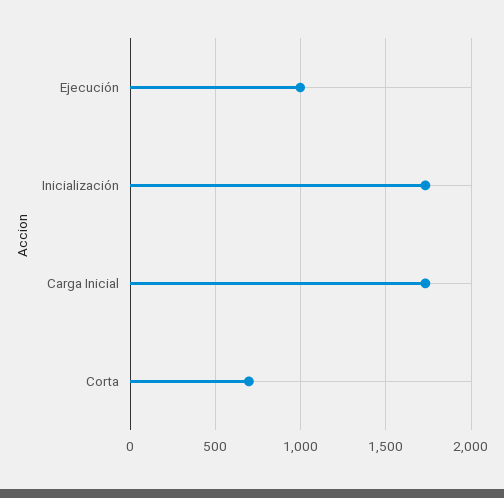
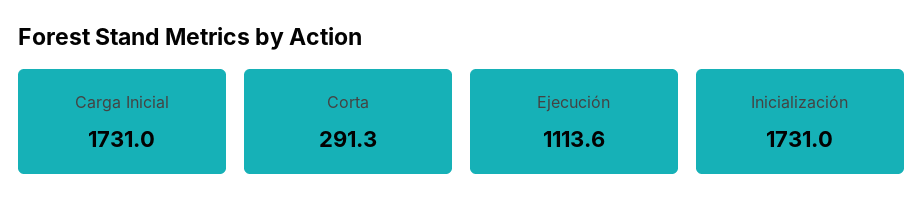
Ejecución: 1000 -> 1113.6
Corta: 700 -> 291.3

